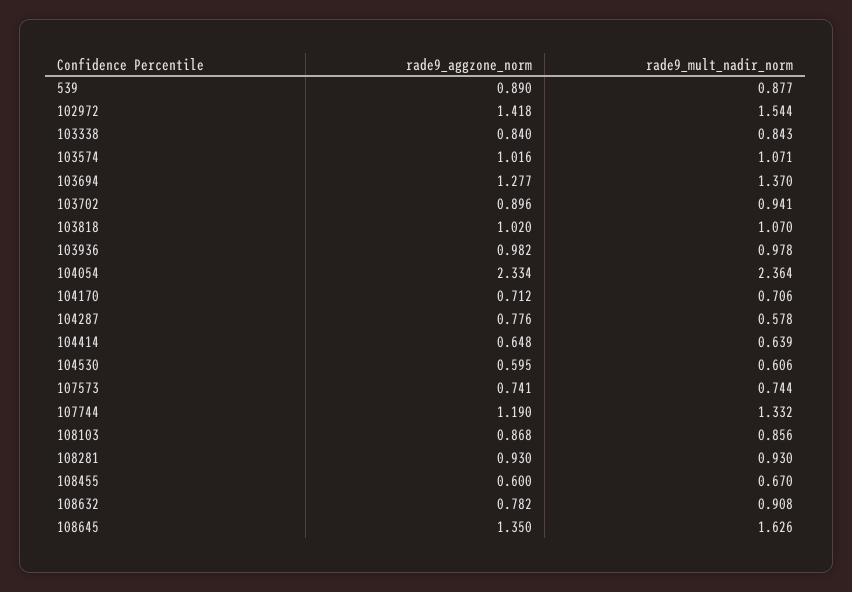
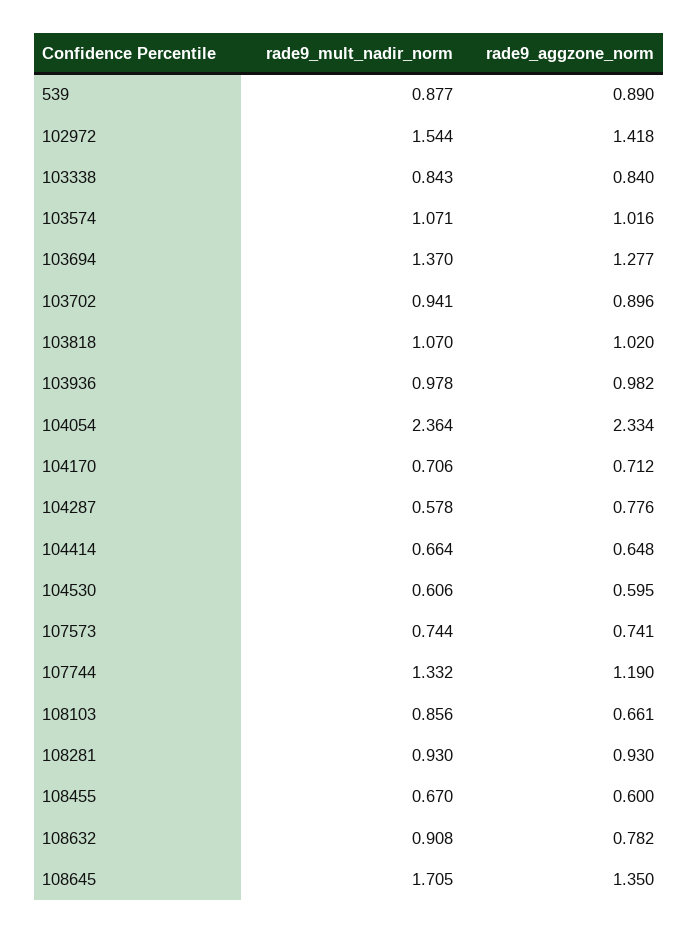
rade9_mult_nadir_norm, 104414: 0.639 -> 0.664
rade9_aggzone_norm, 108103: 0.868 -> 0.661
rade9_mult_nadir_norm, 108645: 1.626 -> 1.705

